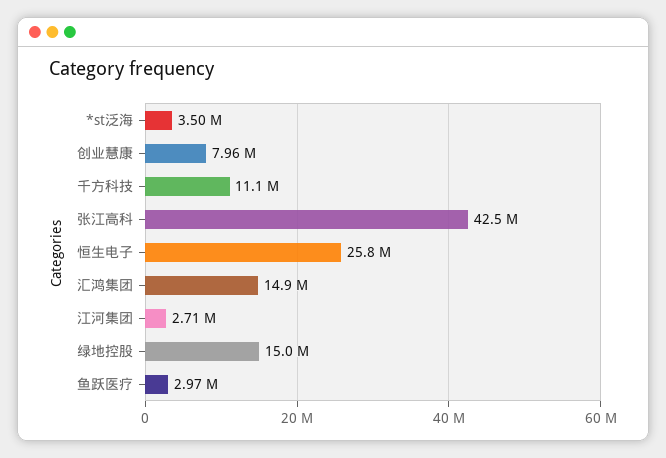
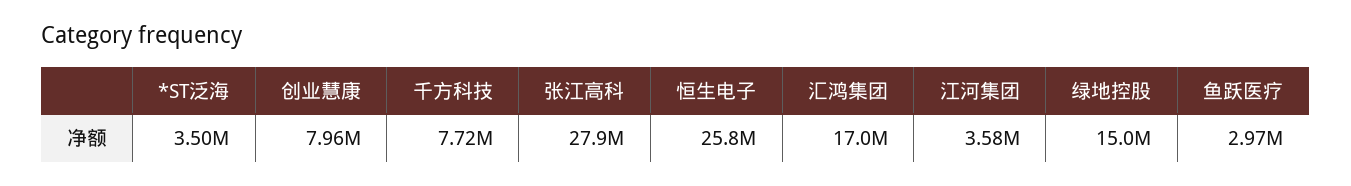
千方科技: 11100000 -> 7720000
张江高科: 42500000 -> 27900000
汇鸿集团: 14900000 -> 17000000
江河集团: 2710000 -> 3580000

